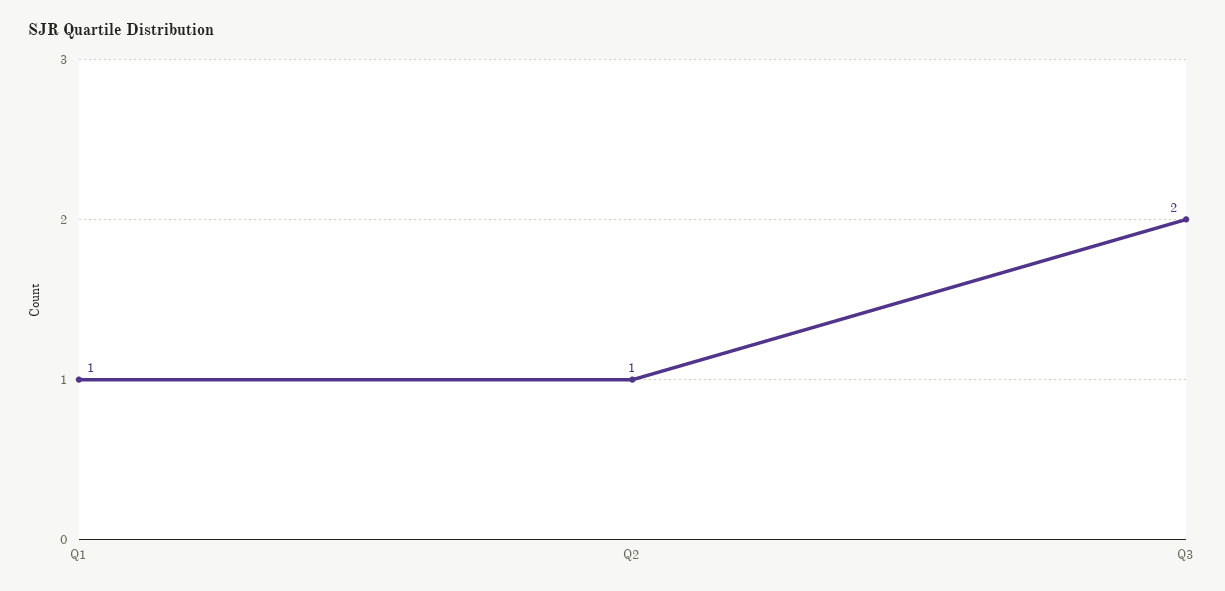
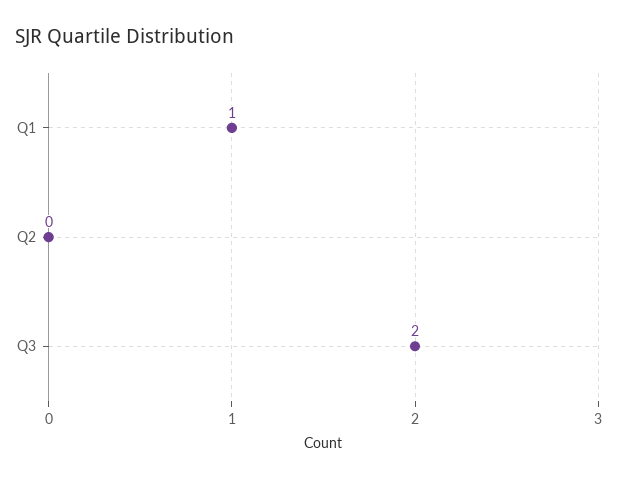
Q2: 1 -> 0

